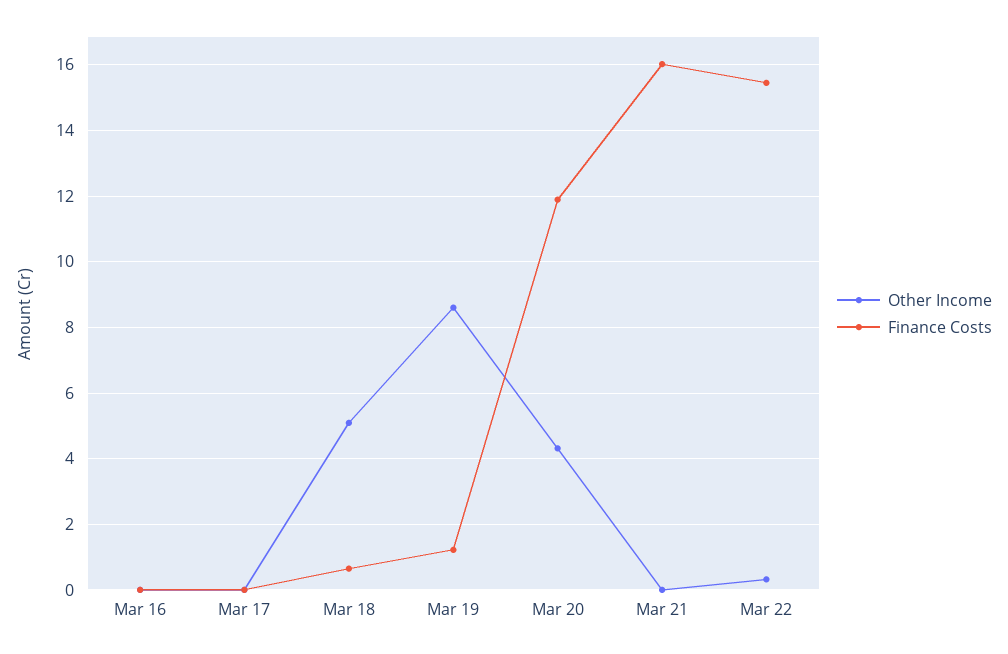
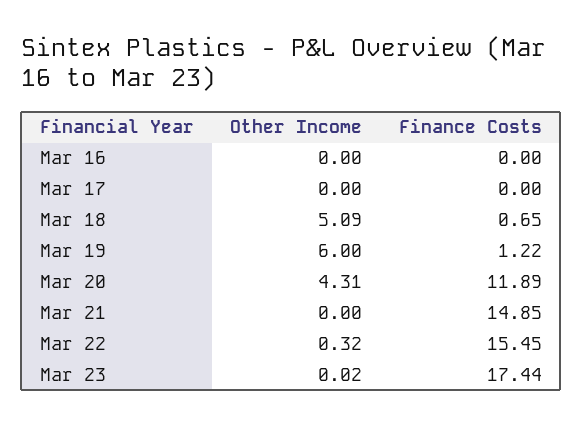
Other Income, Mar 19: 8.6 -> 6
Finance Costs, Mar 21: 16 -> 14.85
Other Income, Mar 23: none -> 0.02
Finance Costs, Mar 23: none -> 17.44

